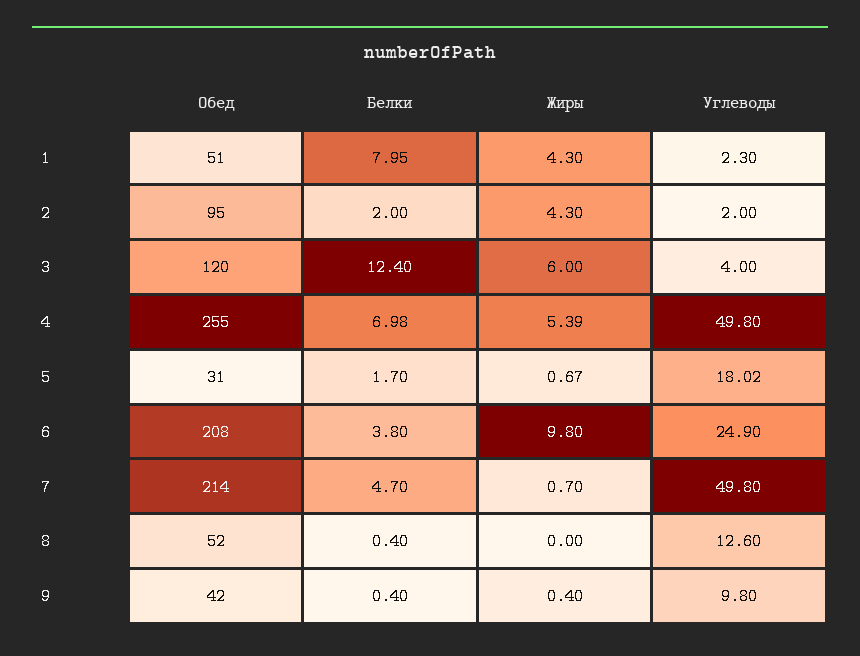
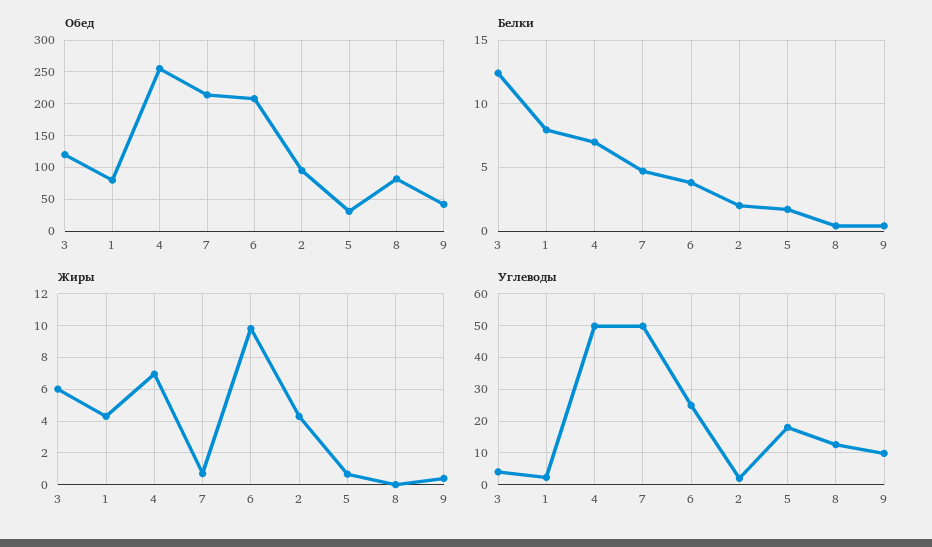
Обед, 1: 51 -> 80
Жиры, 4: 5.39 -> 7
Обед, 8: 52 -> 80

